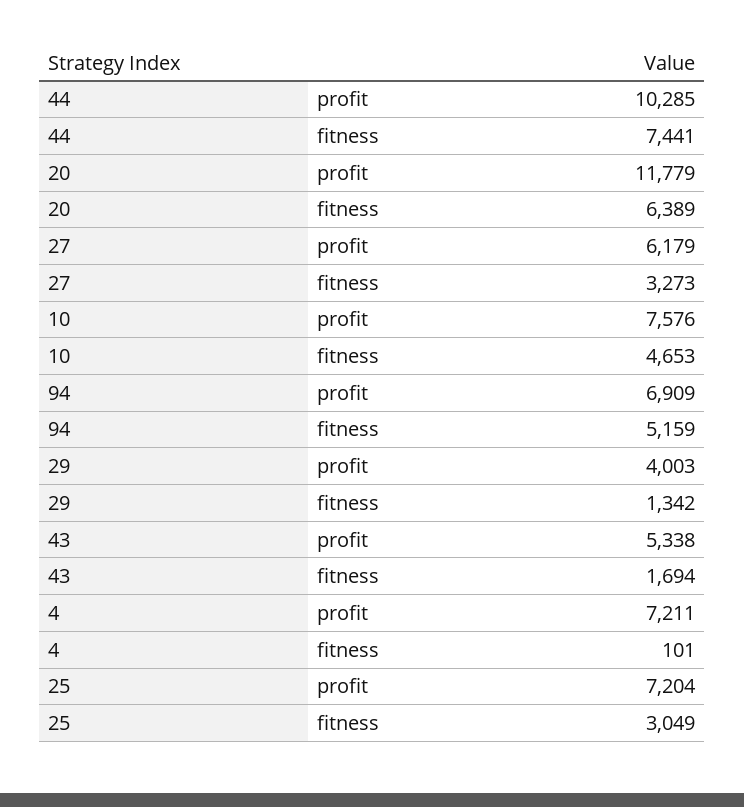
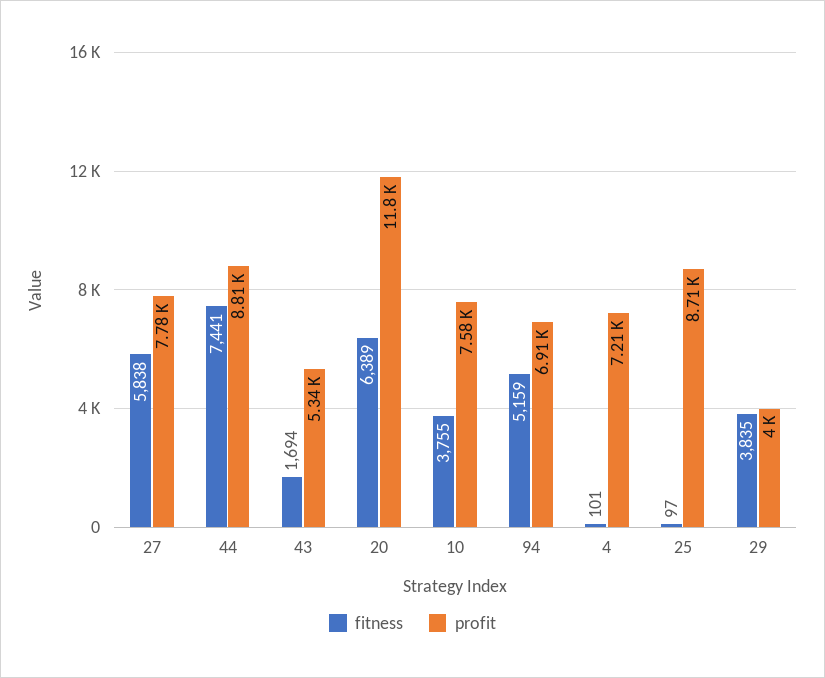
profit, 44: 10285 -> 8810
profit, 27: 6179 -> 7780
fitness, 27: 3273 -> 5838
fitness, 10: 4653 -> 3755
fitness, 29: 1342 -> 3835
profit, 25: 7204 -> 8710
fitness, 25: 3049 -> 97

